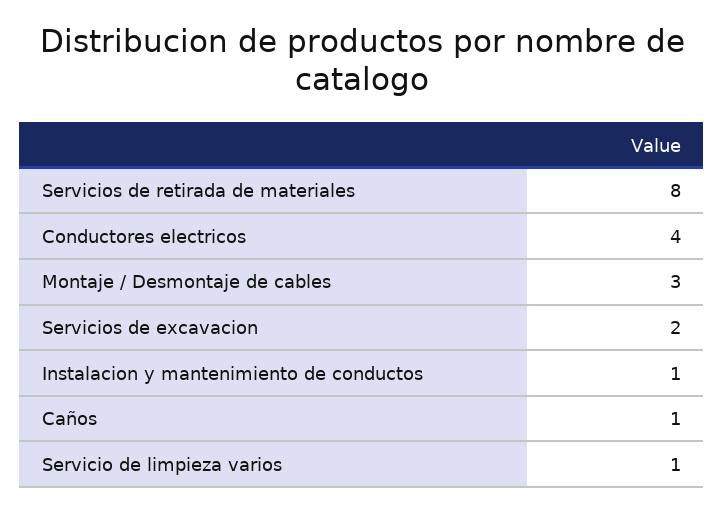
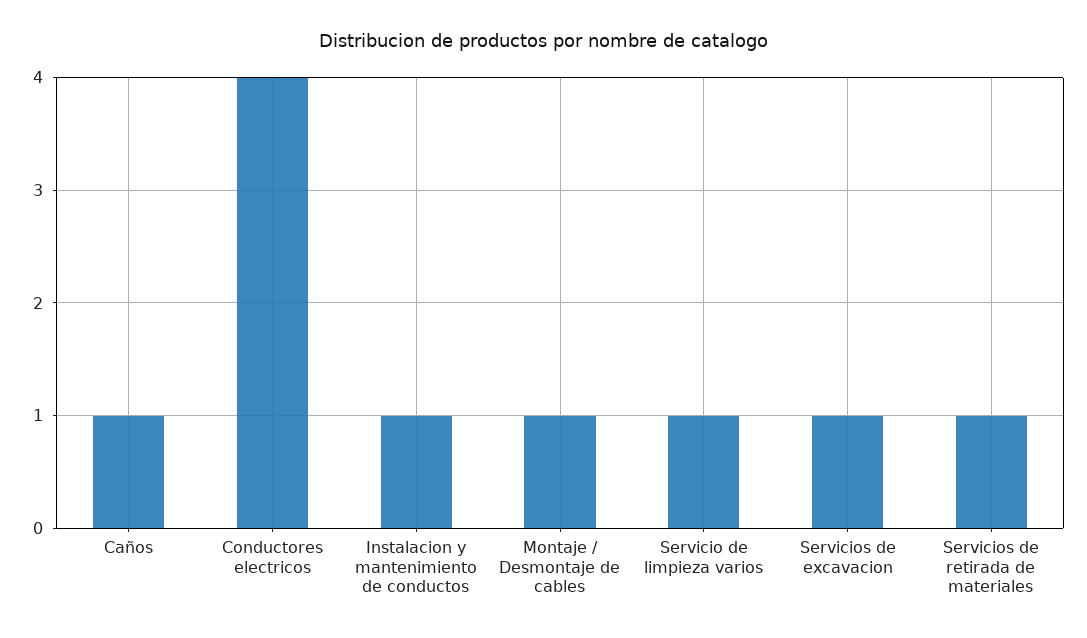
Servicios de retirada de materiales: 8 -> 1
Montaje / Desmontaje de cables: 3 -> 1
Servicios de excavacion: 2 -> 1

